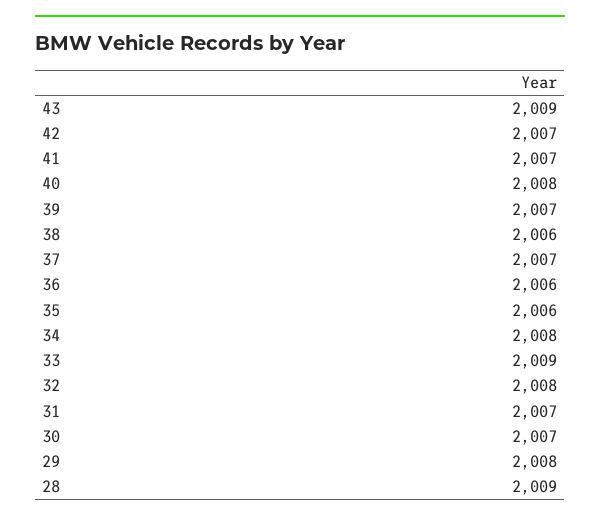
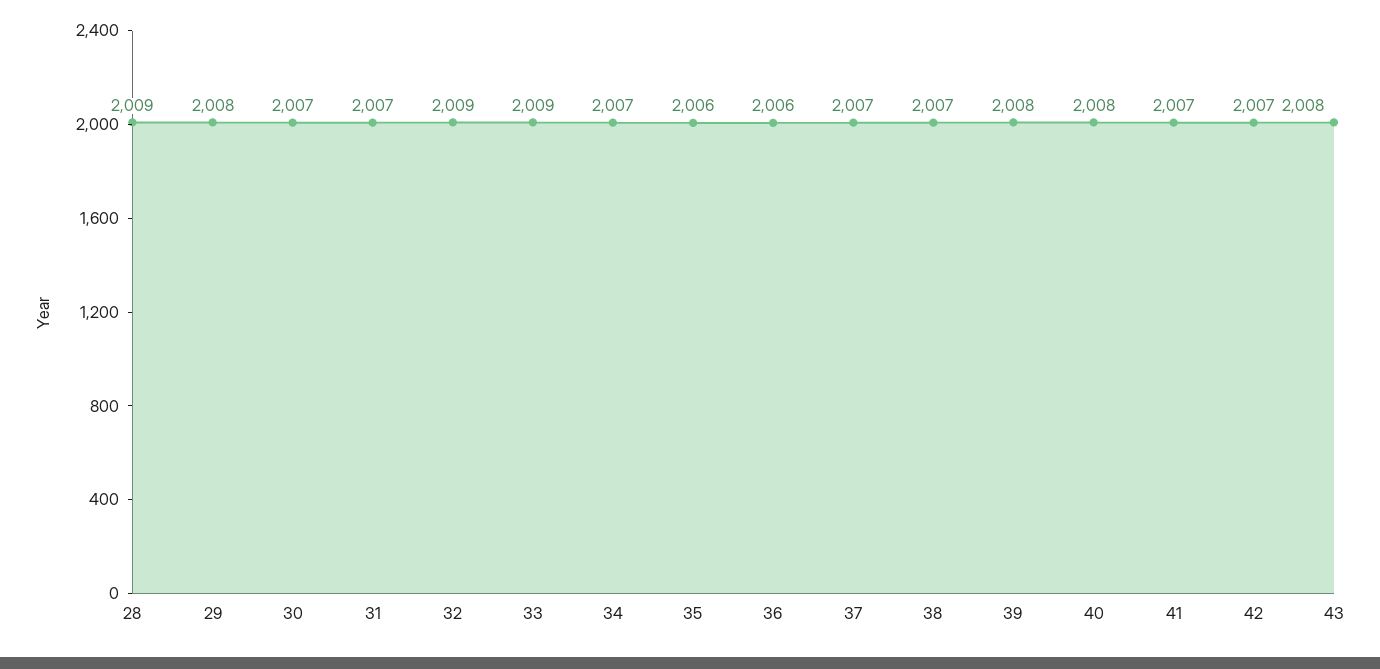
43: 2009 -> 2008
39: 2007 -> 2008
38: 2006 -> 2007
34: 2008 -> 2007
32: 2008 -> 2009

